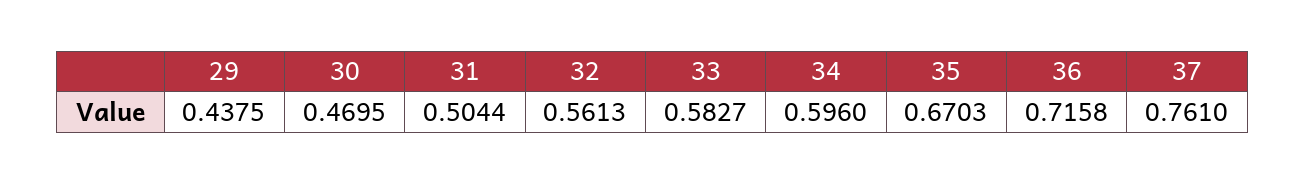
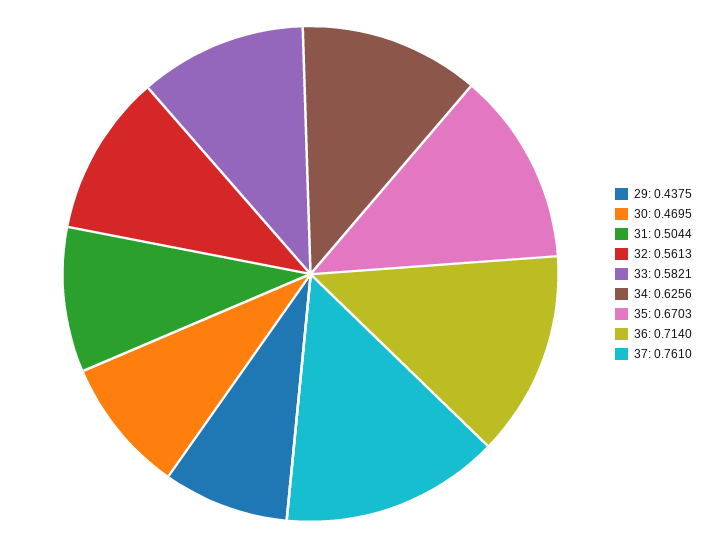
33: 0.5827 -> 0.5821
34: 0.596 -> 0.6256
36: 0.7158 -> 0.714

